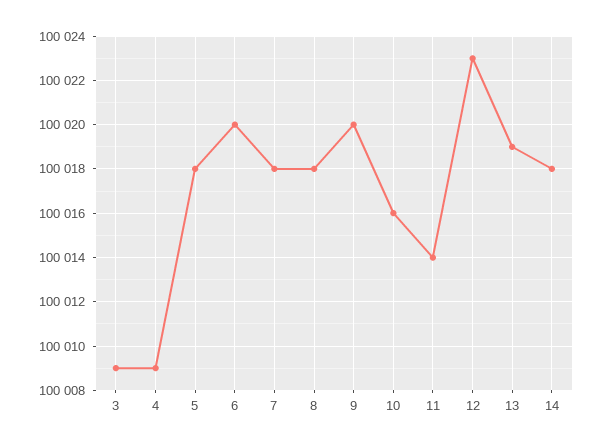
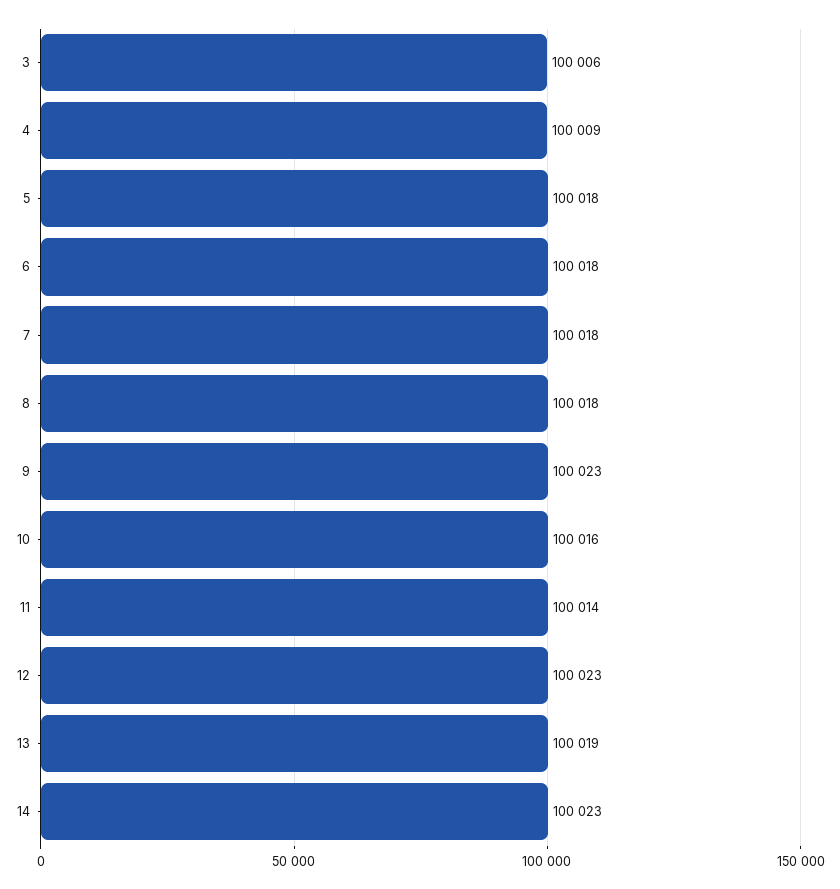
3: 100009 -> 100006
6: 100020 -> 100018
9: 100020 -> 100023
14: 100018 -> 100023

